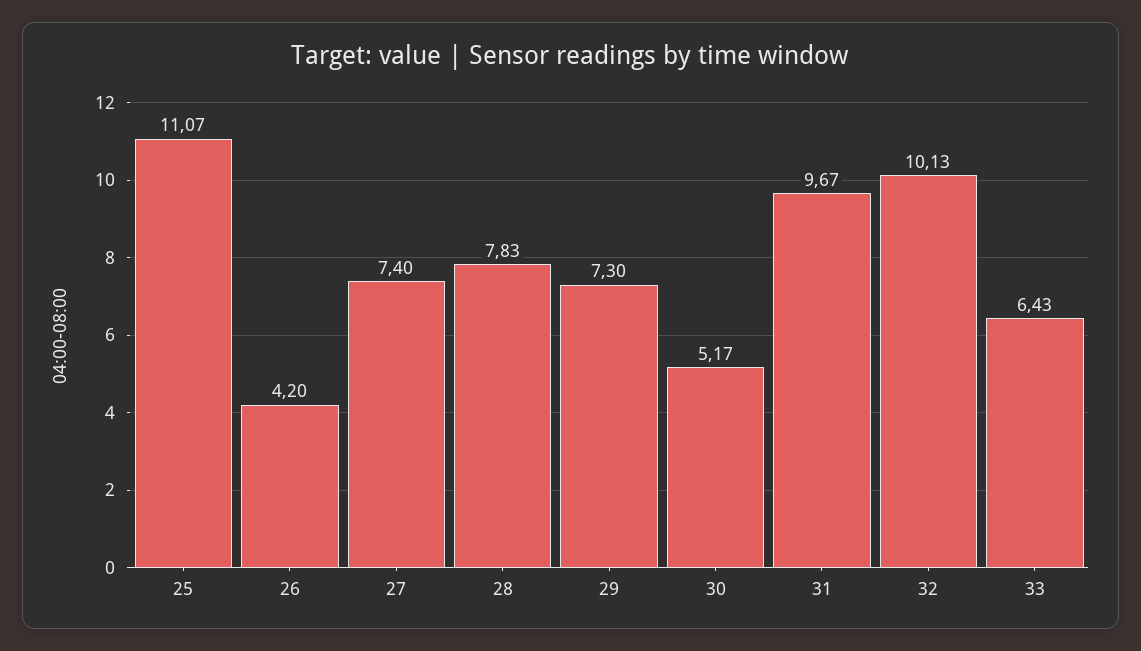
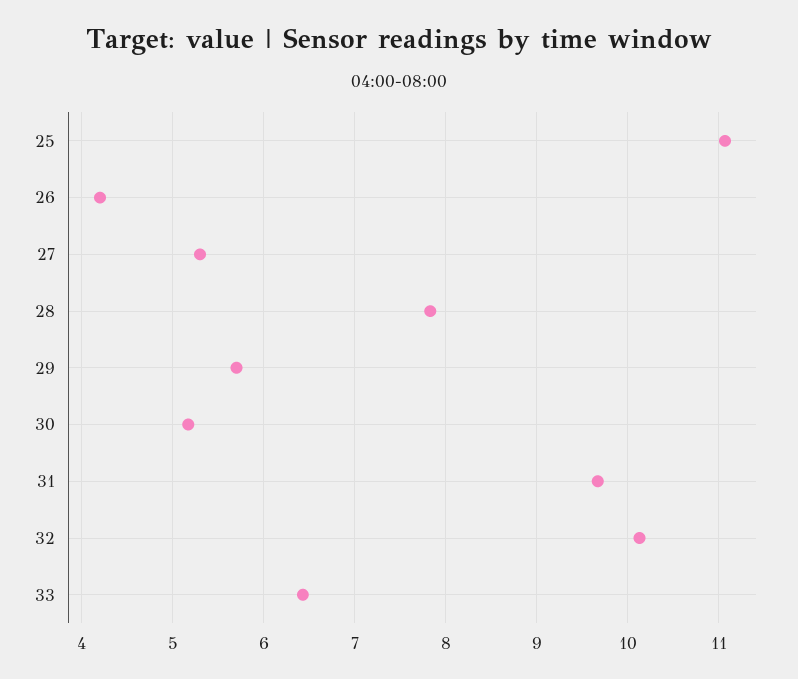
27: 7.4 -> 5.3
29: 7.3 -> 5.7

